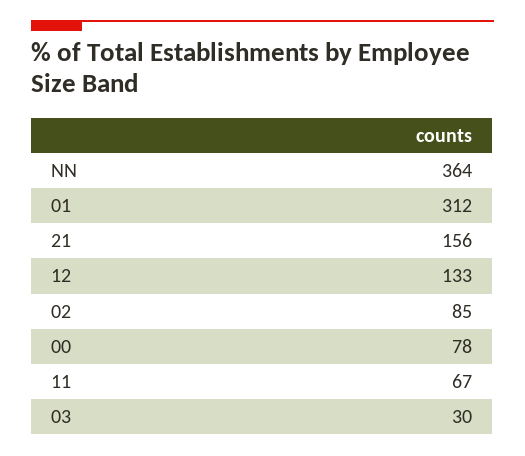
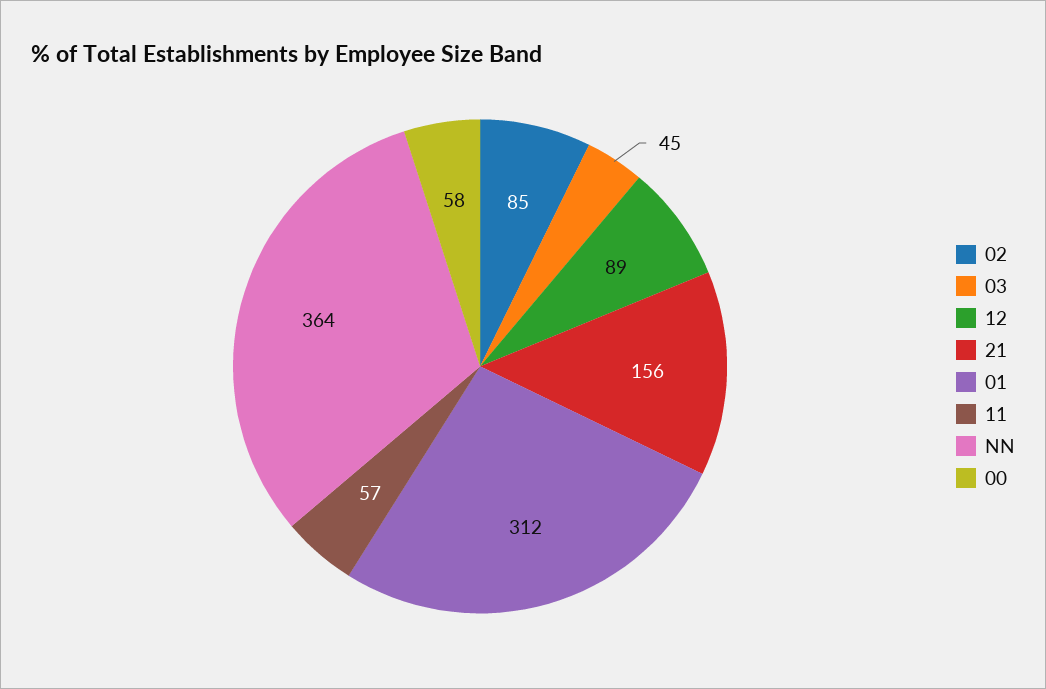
12: 133 -> 89
00: 78 -> 58
11: 67 -> 57
03: 30 -> 45

